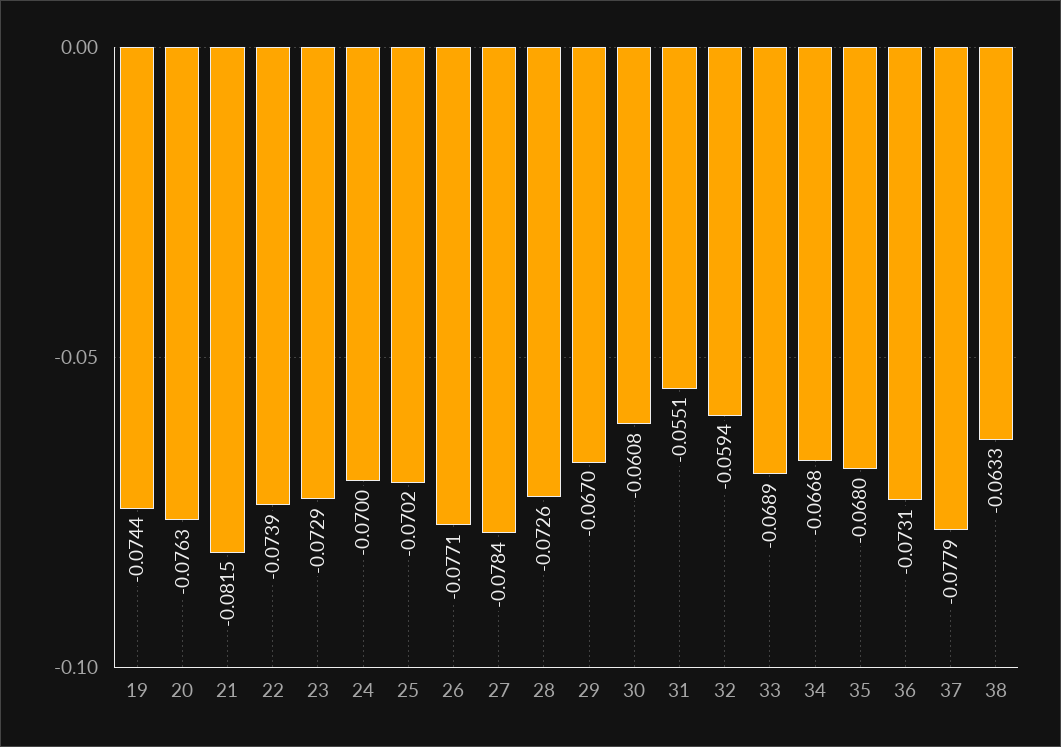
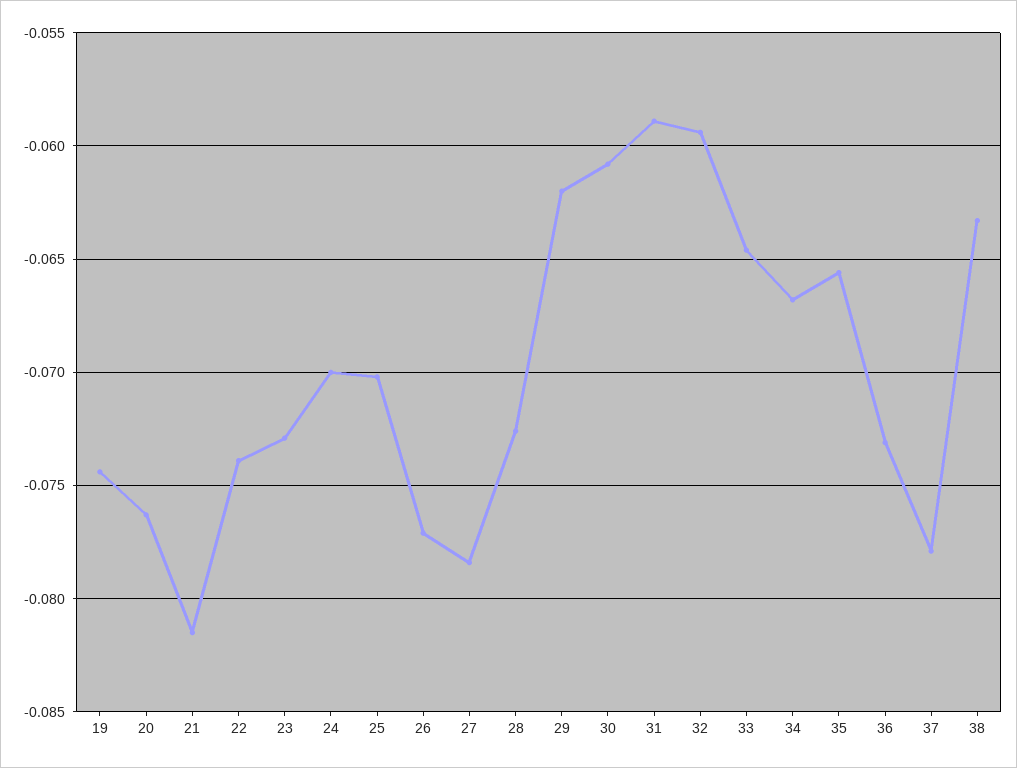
29: -0.067 -> -0.062
31: -0.0551 -> -0.059
33: -0.0689 -> -0.0645
35: -0.068 -> -0.0655

